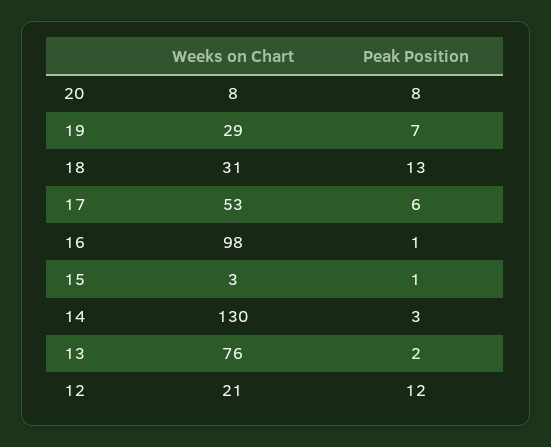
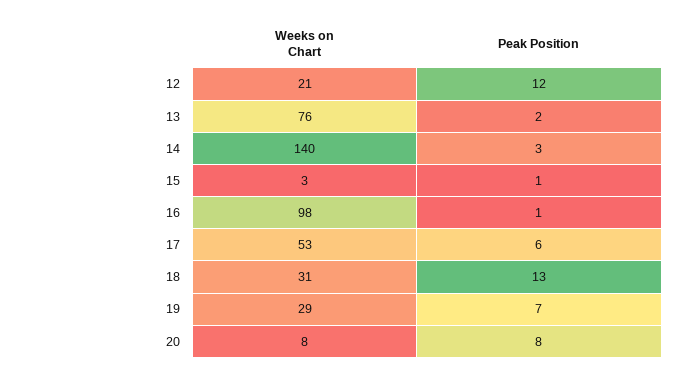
Weeks on Chart, 14: 130 -> 140

